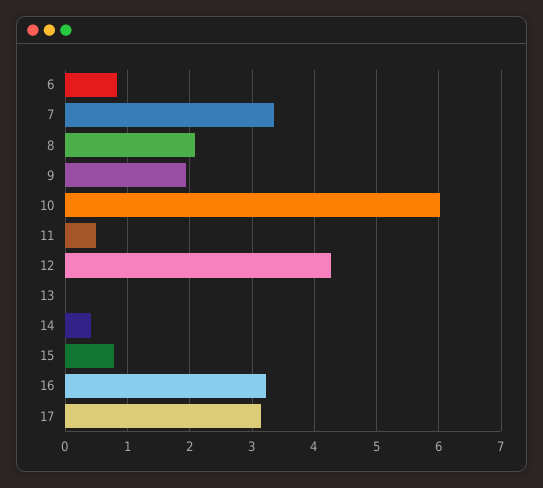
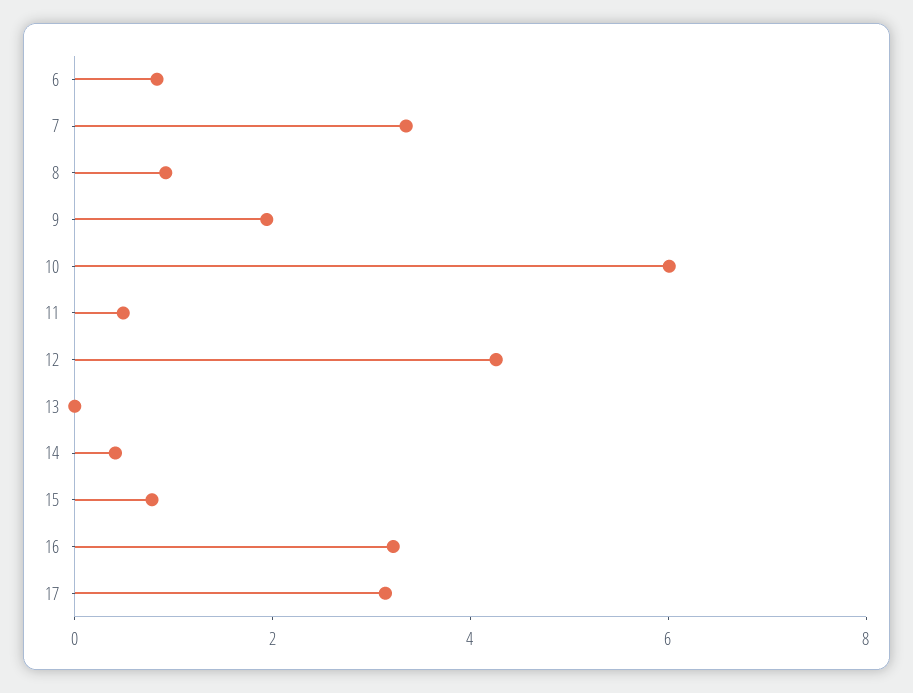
8: 2.1 -> 1

